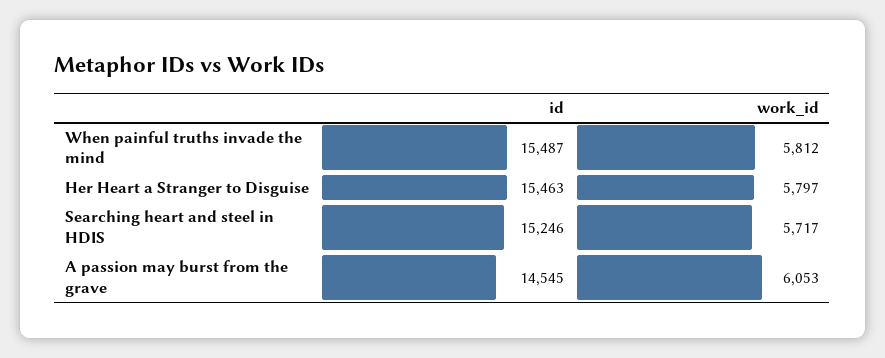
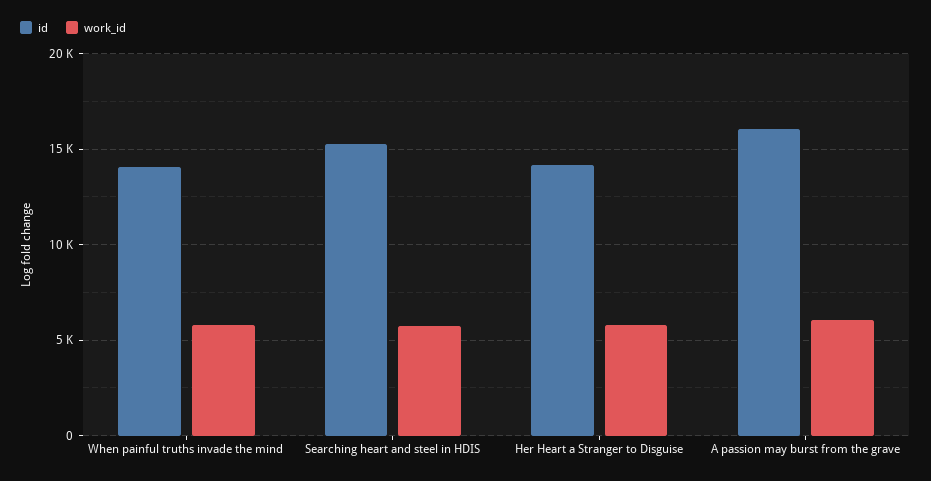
id, When painful truths invade the mind: 15487 -> 14000
id, Her Heart a Stranger to Disguise: 15463 -> 14000
id, A passion may burst from the grave: 14545 -> 16000

